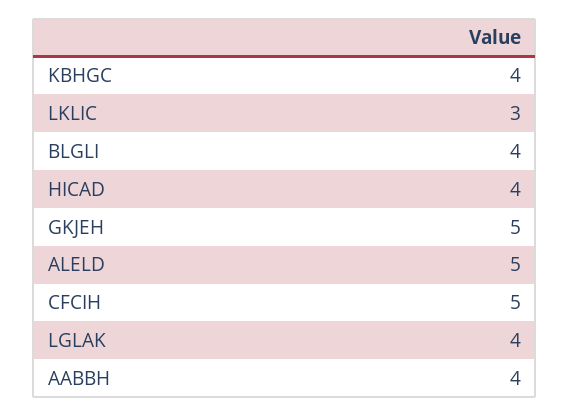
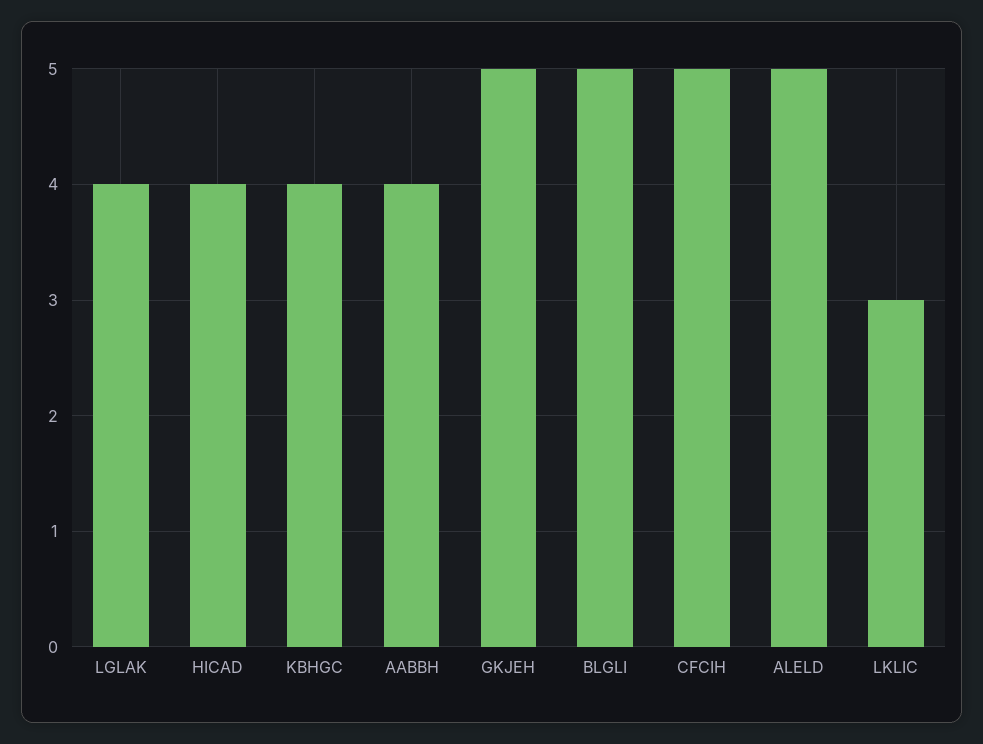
BLGLI: 4 -> 5

